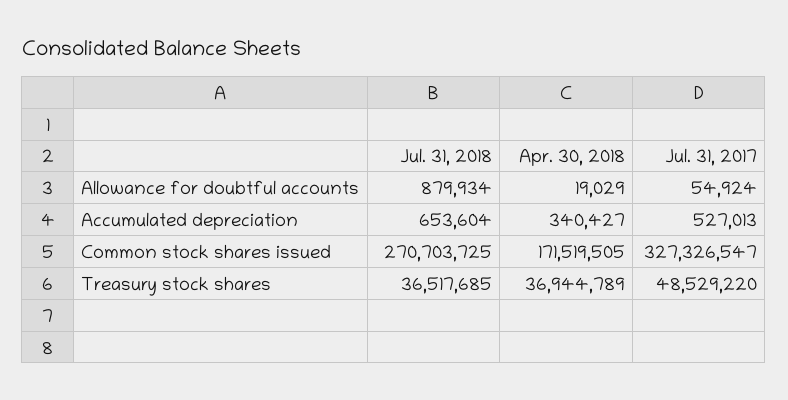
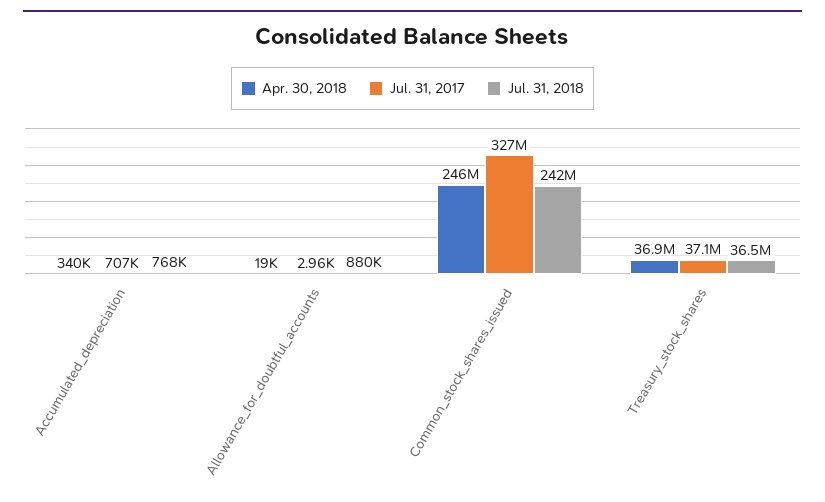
Jul. 31, 2017, Allowance for doubtful accounts: 54924 -> 2960
Jul. 31, 2018, Accumulated depreciation: 653604 -> 768000
Jul. 31, 2017, Accumulated depreciation: 527013 -> 707000
Jul. 31, 2018, Common stock shares issued: 270703725 -> 242000000
Apr. 30, 2018, Common stock shares issued: 171519505 -> 246000000
Jul. 31, 2017, Treasury stock shares: 48529220 -> 37100000

